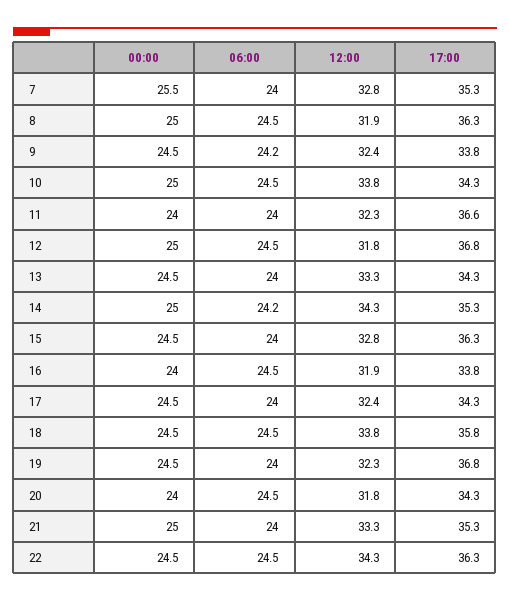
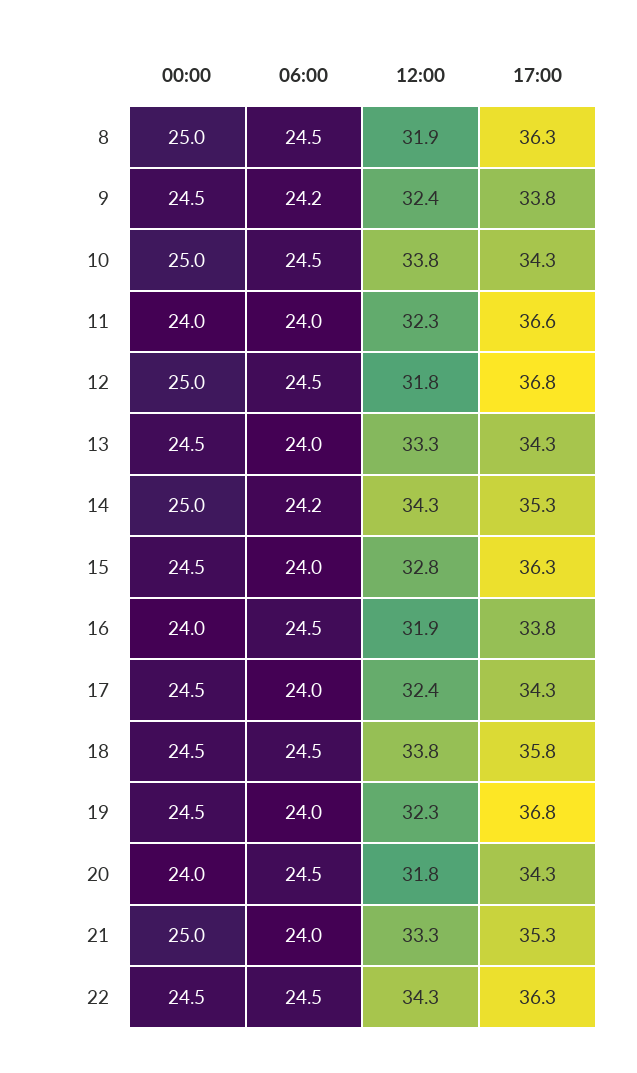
00:00, 7: 25.5 -> none
06:00, 7: 24 -> none
12:00, 7: 32.8 -> none
17:00, 7: 35.3 -> none

